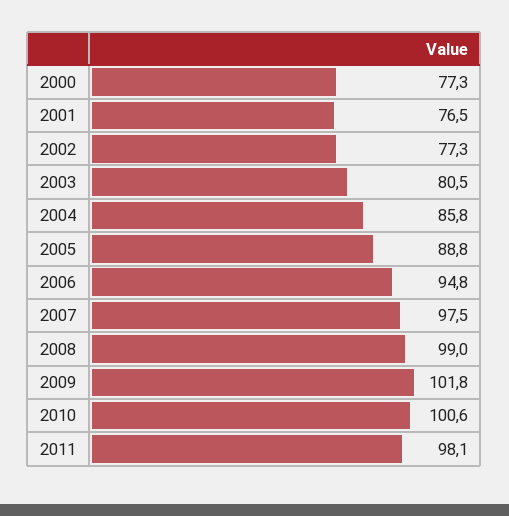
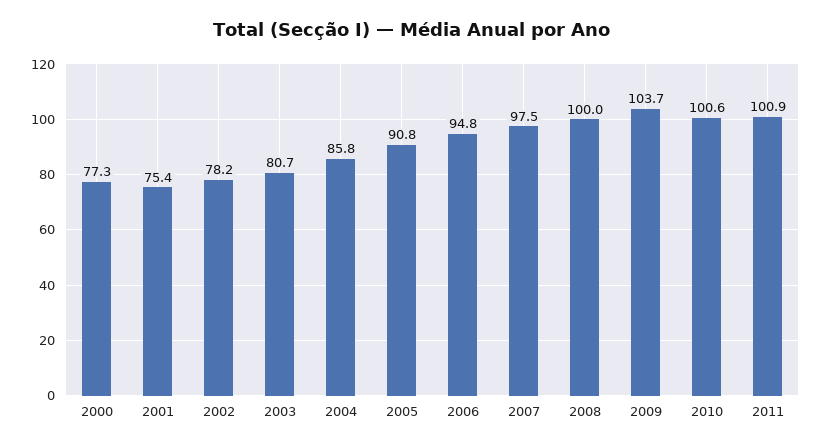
2001: 76.5 -> 75.4
2002: 77.3 -> 78.2
2003: 80.5 -> 80.7
2005: 88.8 -> 90.8
2008: 99 -> 100
2009: 101.8 -> 103.7
2011: 98.1 -> 100.9

